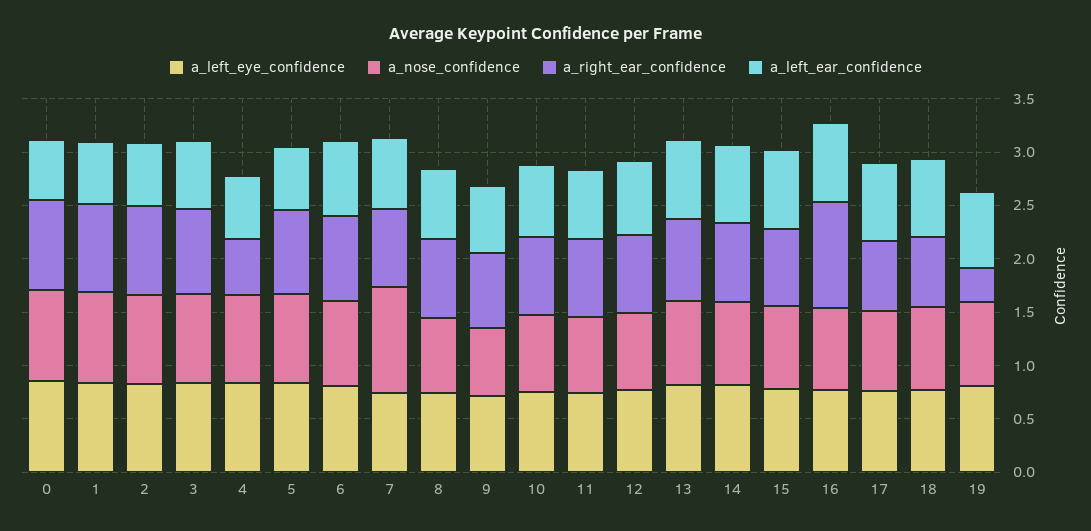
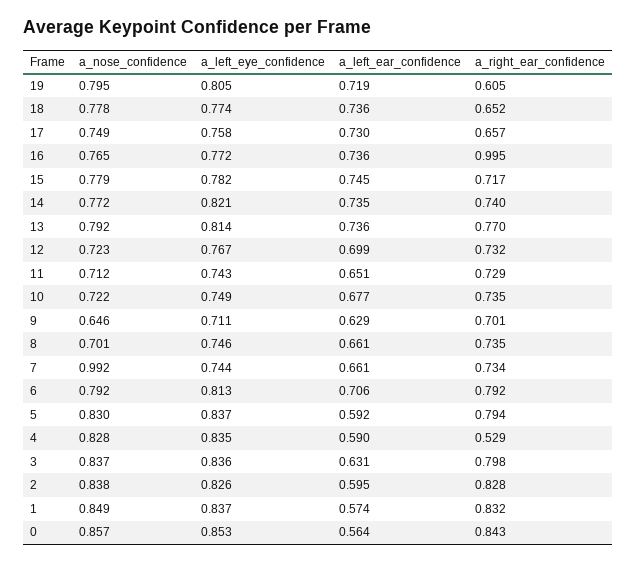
a_right_ear_confidence, 19: 0.3 -> 0.605

